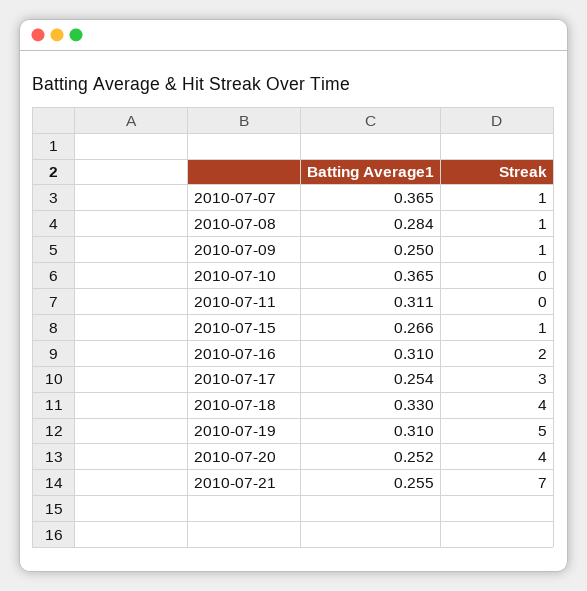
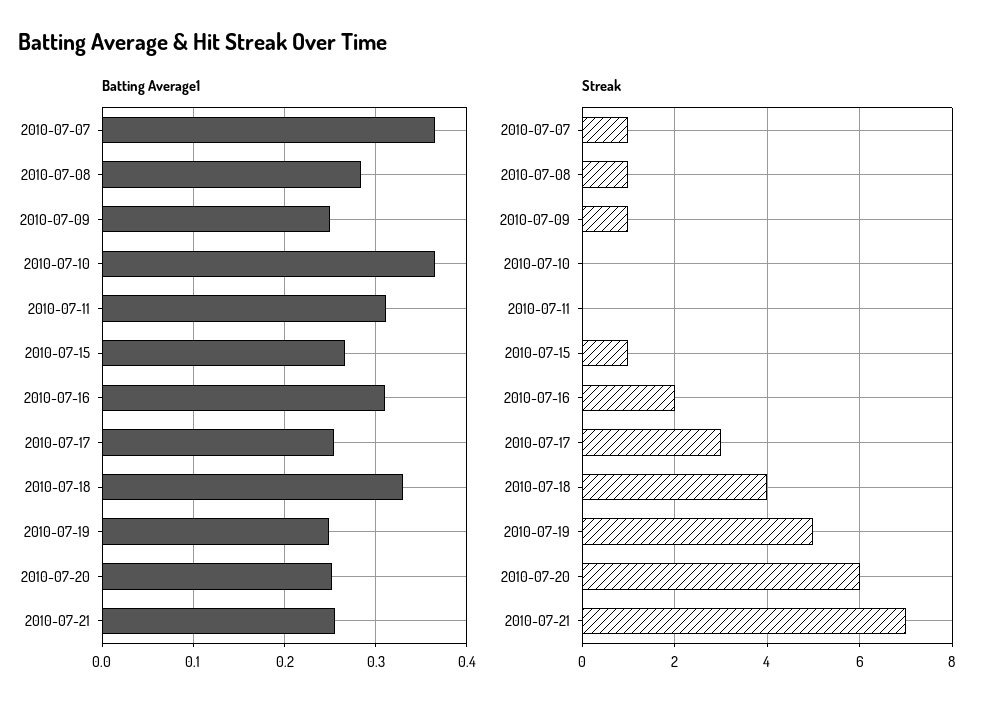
Batting Average1, 2010-07-19: 0.31 -> 0.25
Streak, 2010-07-20: 4 -> 6

